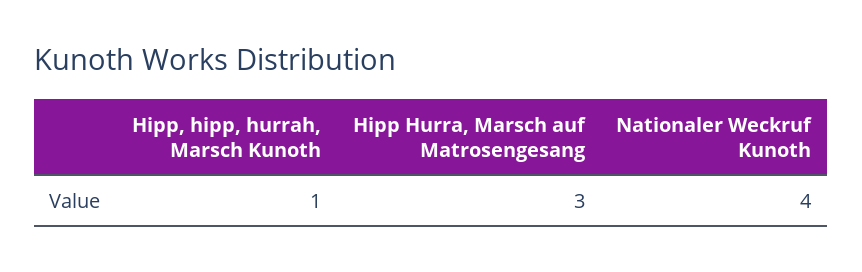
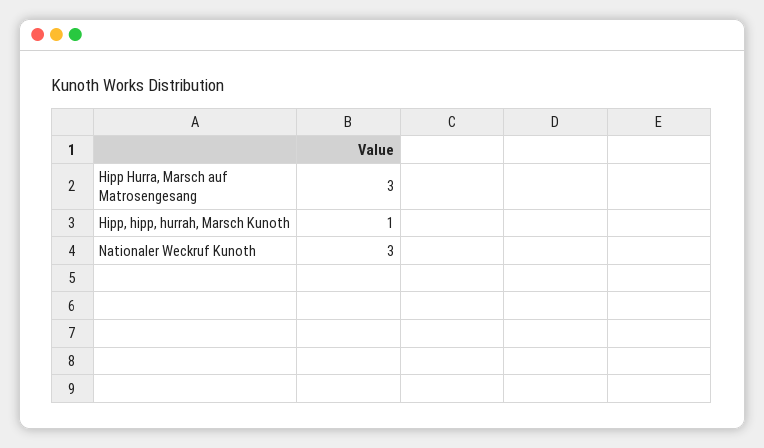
Nationaler Weckruf Kunoth: 4 -> 3

